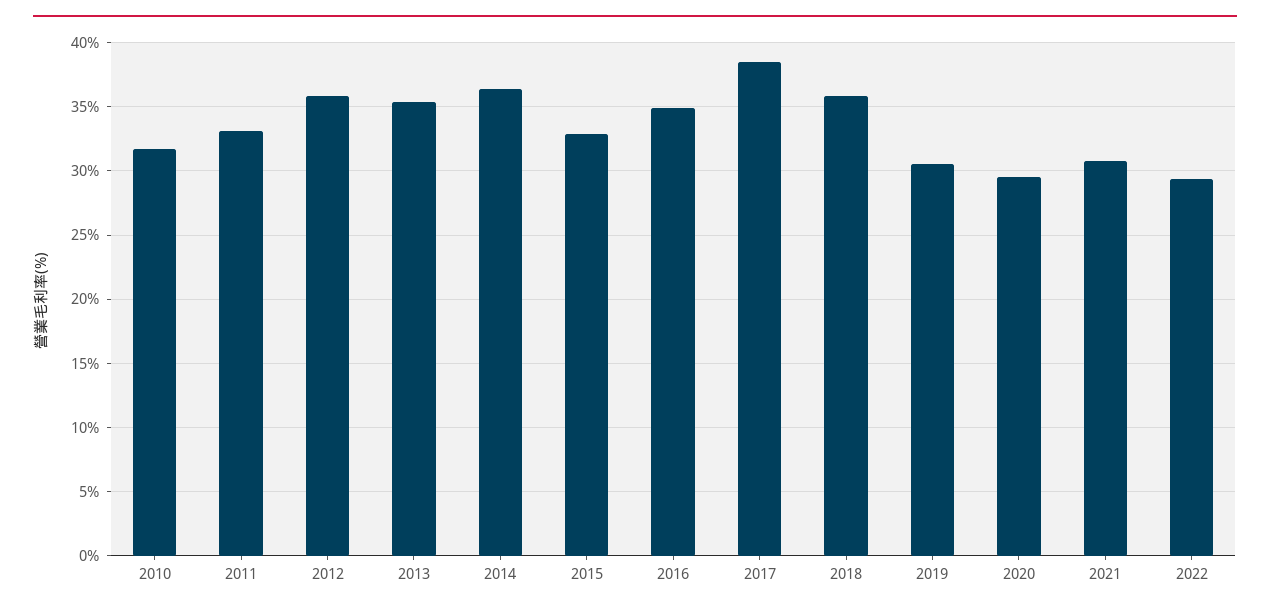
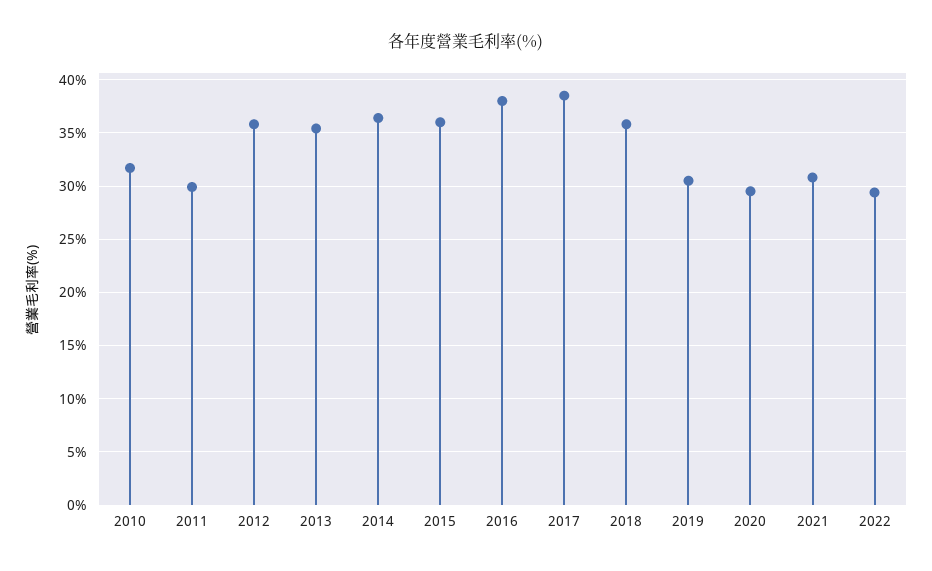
2011: 33 -> 30
2015: 33 -> 36
2016: 35 -> 38

